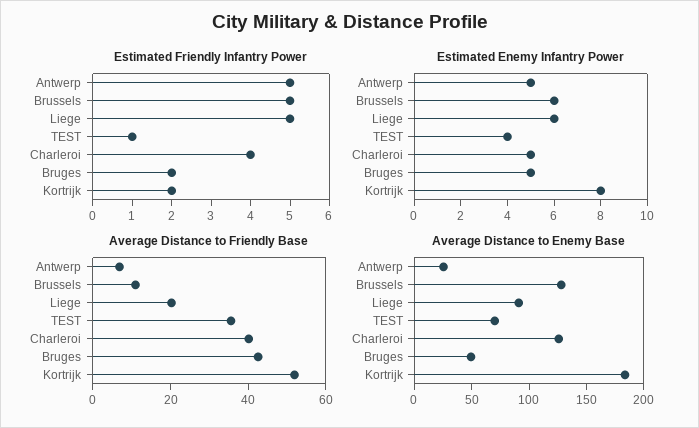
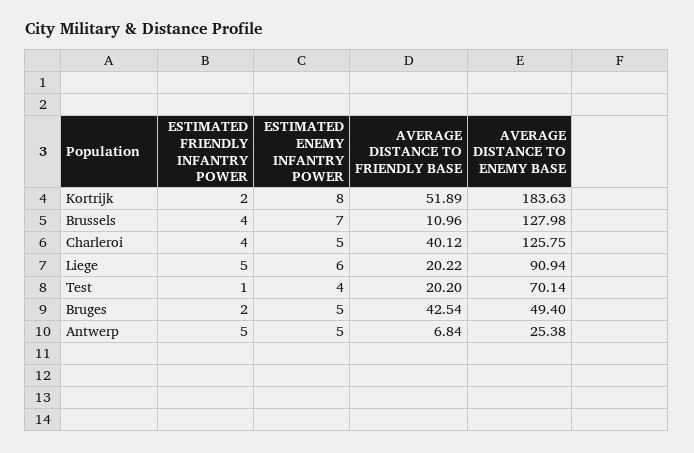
Estimated Friendly Infantry Power, Brussels: 5 -> 4
Estimated Enemy Infantry Power, Brussels: 6 -> 7
Average Distance to Friendly Base, TEST: 35 -> 20.2

